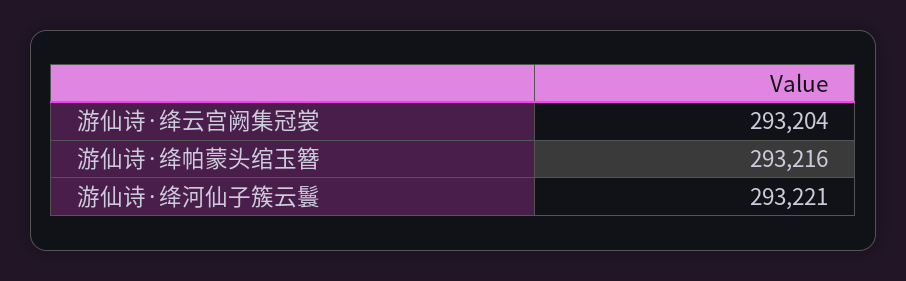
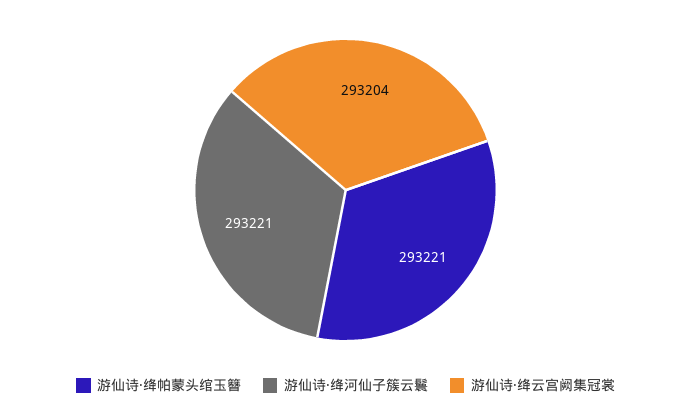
游仙诗·绛帕蒙头绾玉簪: 293216 -> 293221

